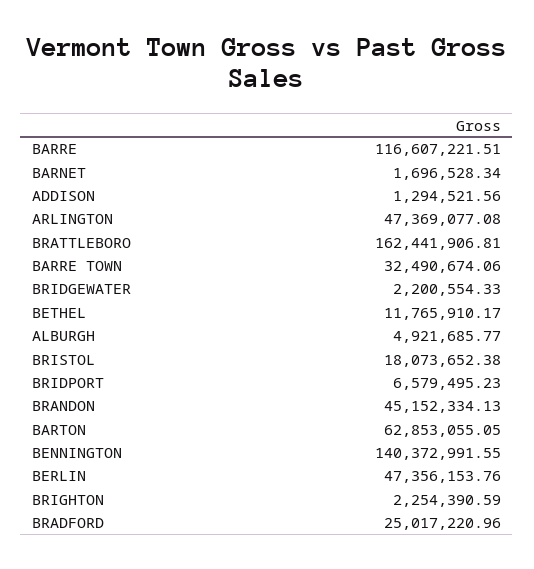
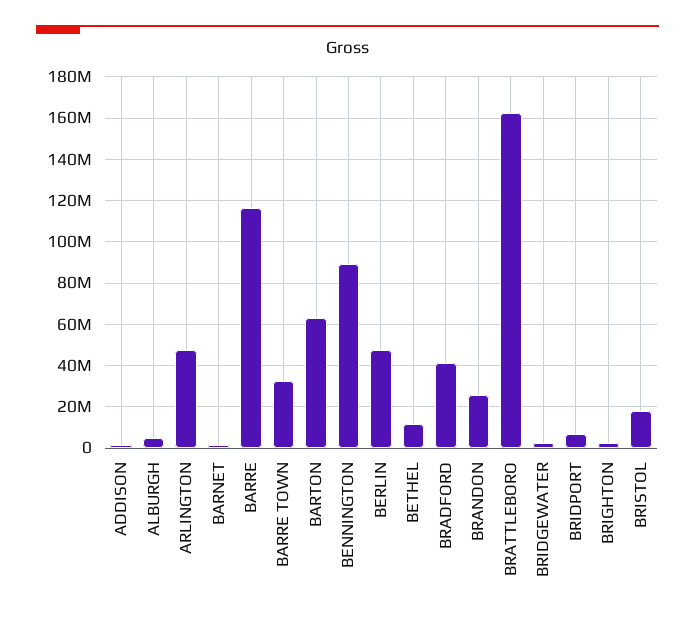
BRANDON: 45152334.13 -> 25000000
BENNINGTON: 140372991.55 -> 90000000
BRADFORD: 25017220.96 -> 40000000

